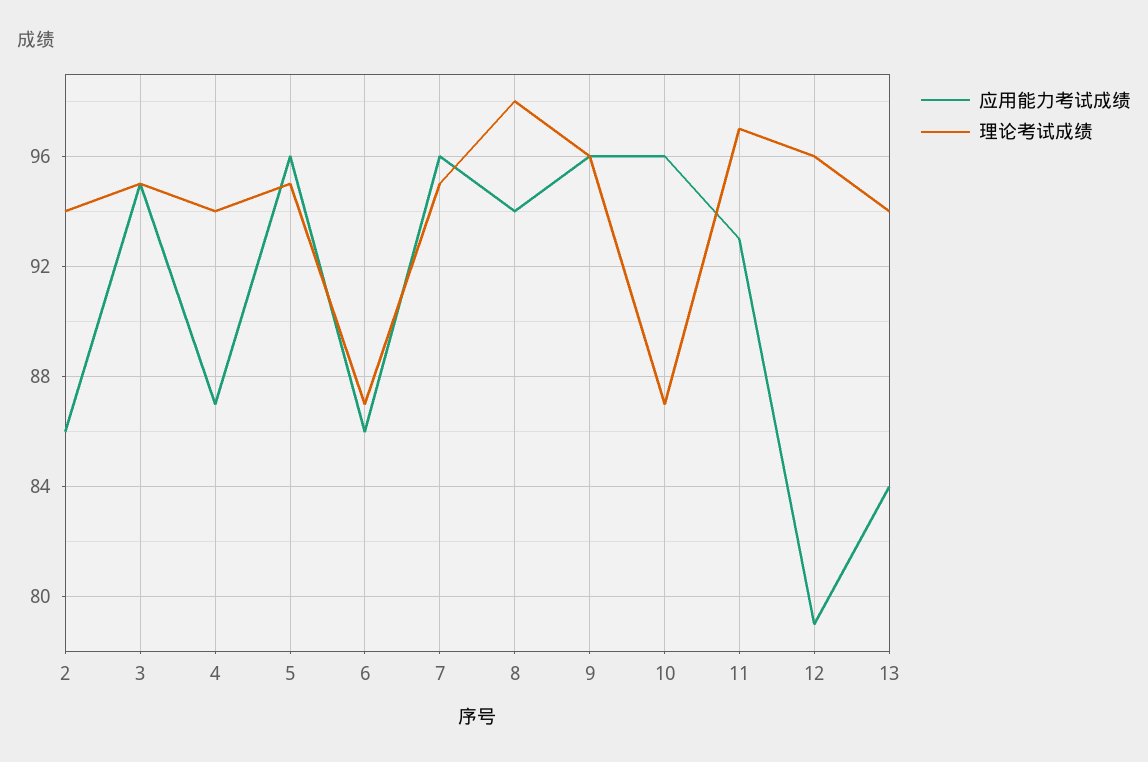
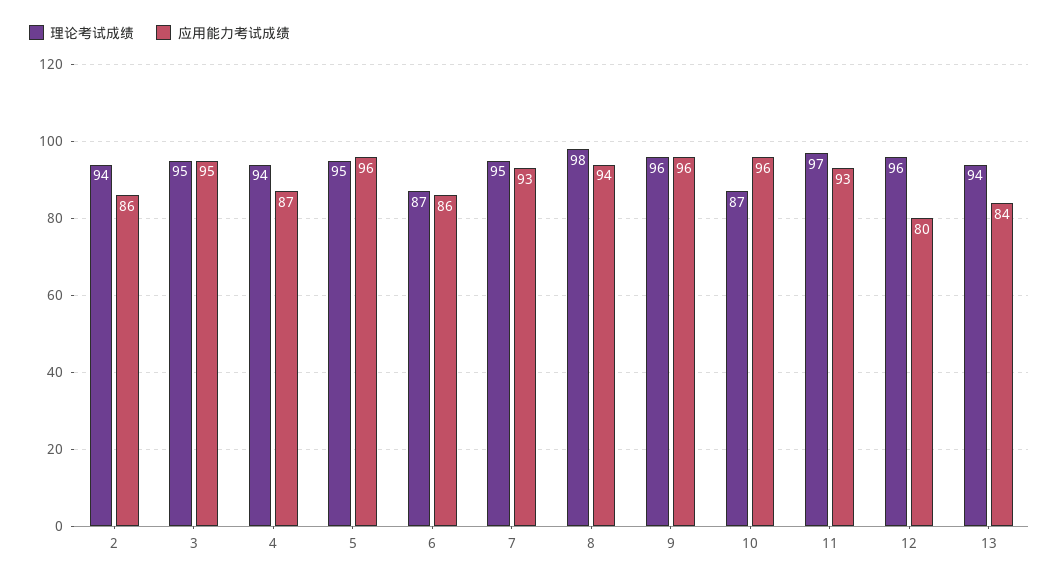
应用能力考试成绩, 7: 96 -> 93
应用能力考试成绩, 12: 79 -> 80

